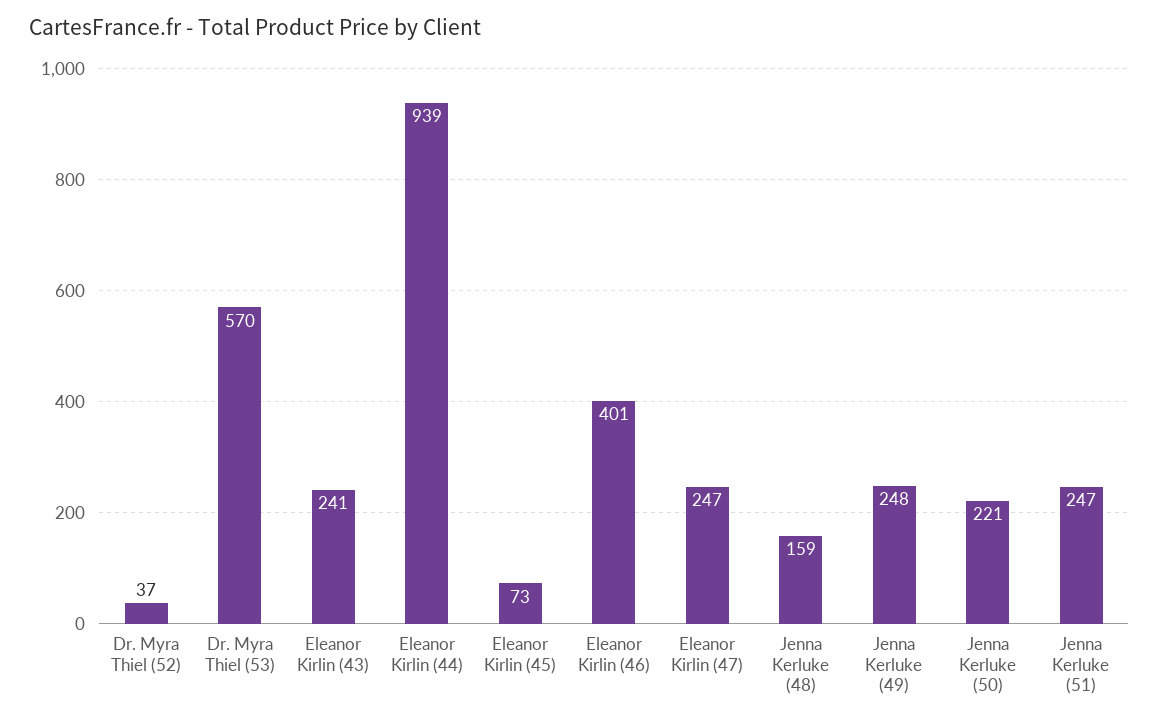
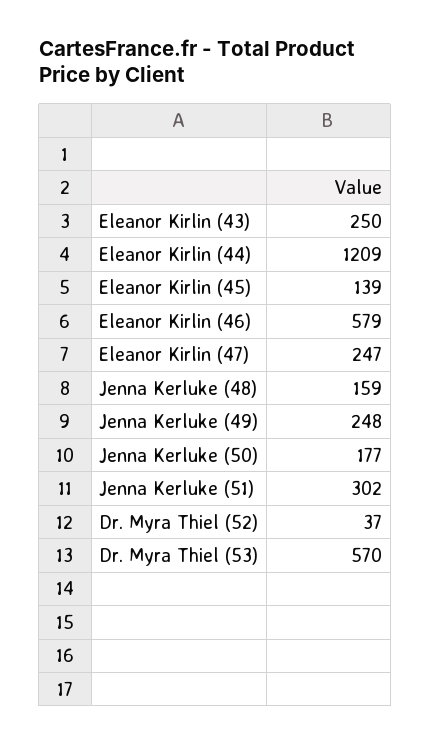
Eleanor Kirlin (43): 241 -> 250
Eleanor Kirlin (44): 939 -> 1209
Eleanor Kirlin (45): 73 -> 139
Eleanor Kirlin (46): 401 -> 579
Jenna Kerluke (50): 221 -> 177
Jenna Kerluke (51): 247 -> 302

